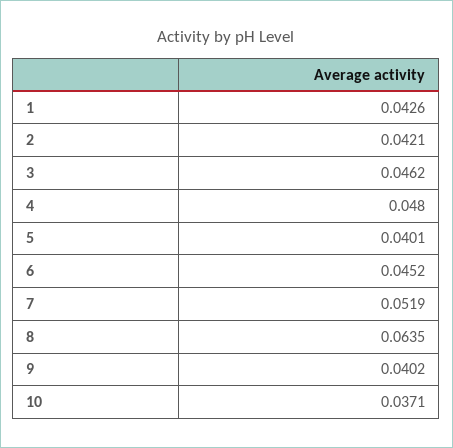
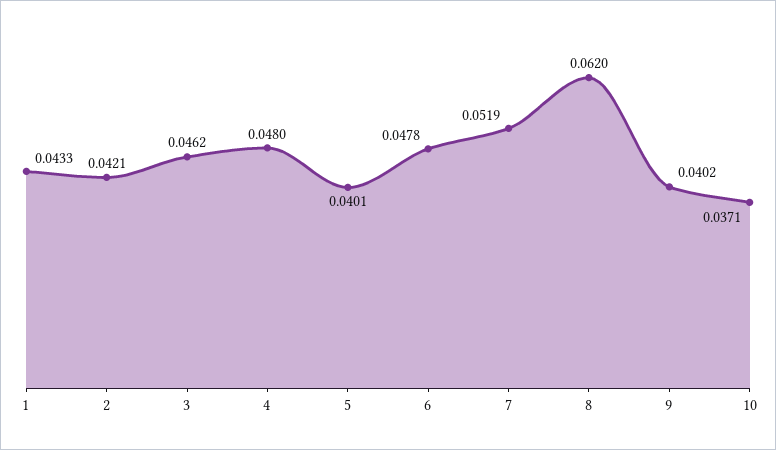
1: 0.0426 -> 0.0433
6: 0.0452 -> 0.0478
8: 0.0635 -> 0.062

